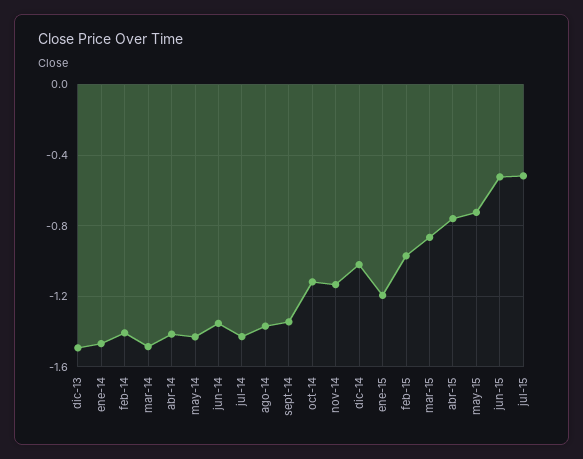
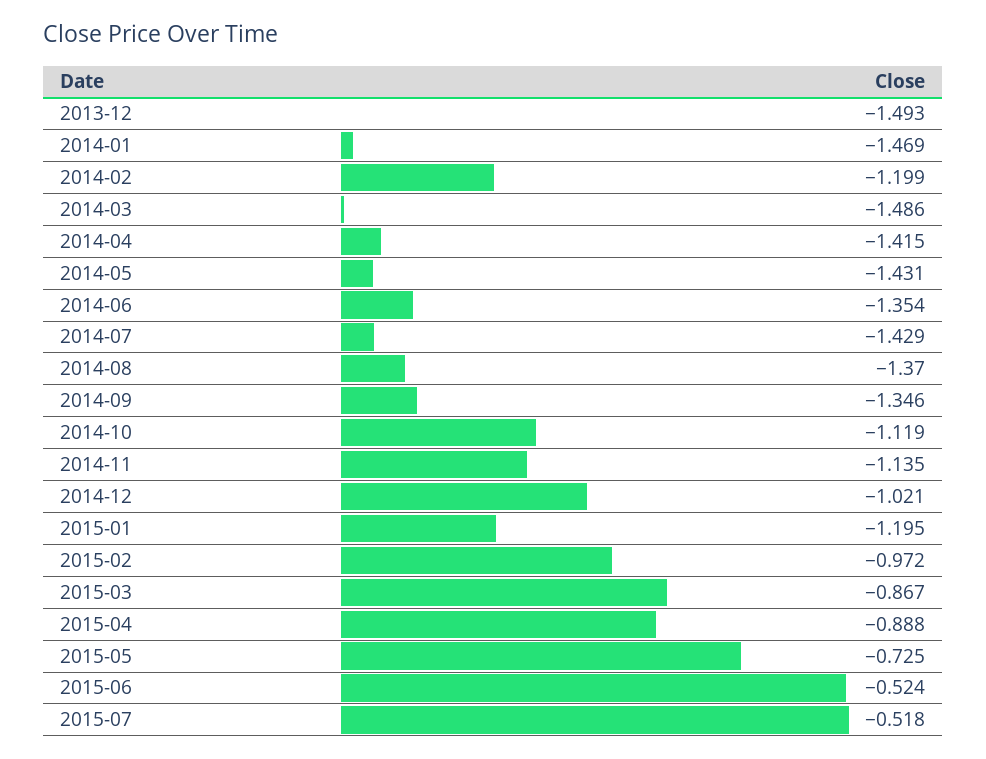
feb-14: -1.4 -> -1.199
abr-15: -0.75 -> -0.888

